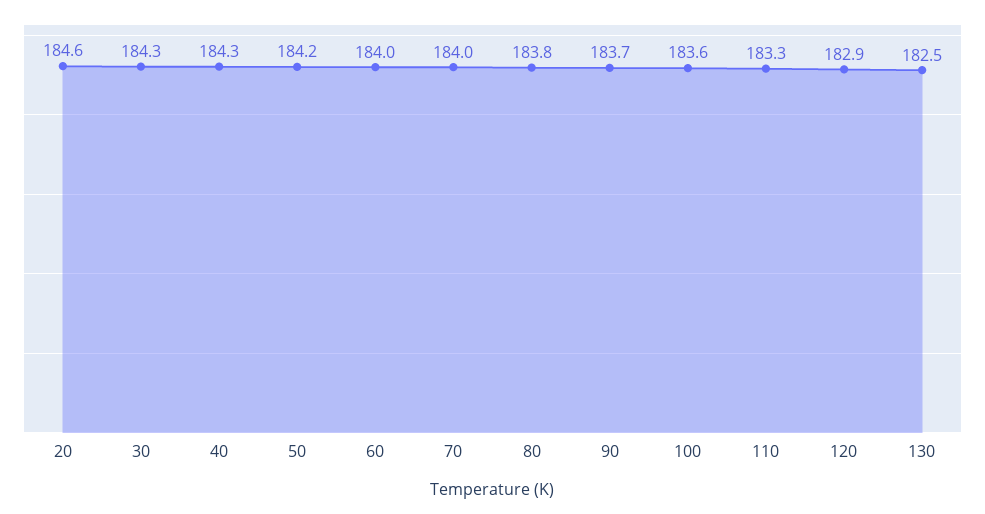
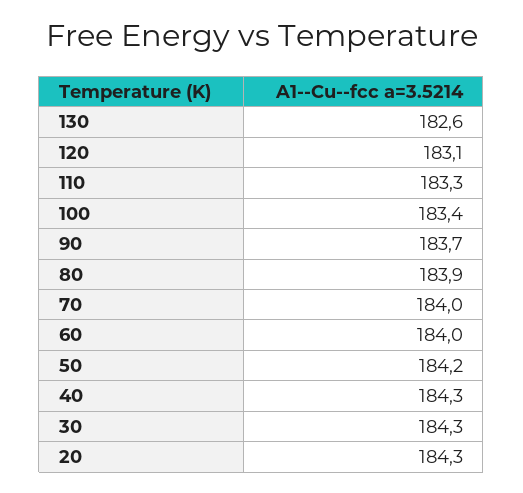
20: 184.6 -> 184.3
80: 183.8 -> 183.9
100: 183.6 -> 183.4
120: 182.9 -> 183.1
130: 182.5 -> 182.6

